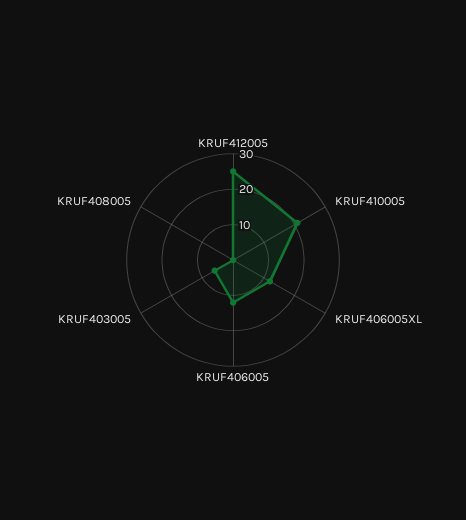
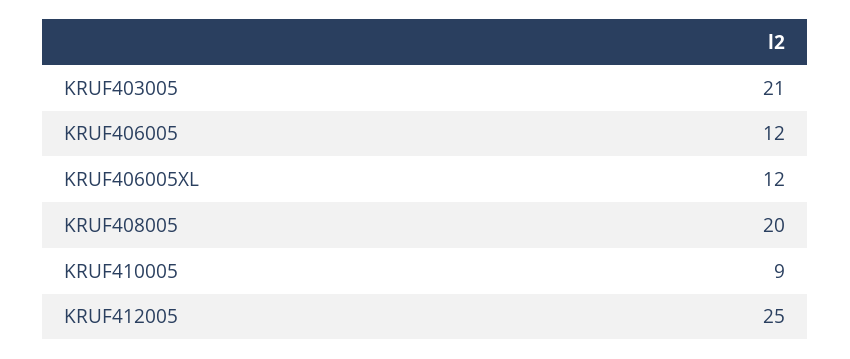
KRUF410005: 20 -> 9
KRUF403005: 5 -> 21
KRUF408005: 0 -> 20

